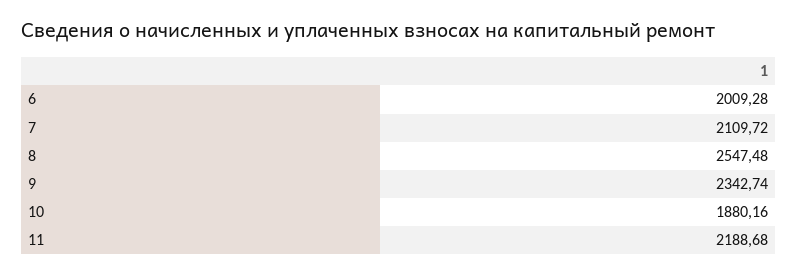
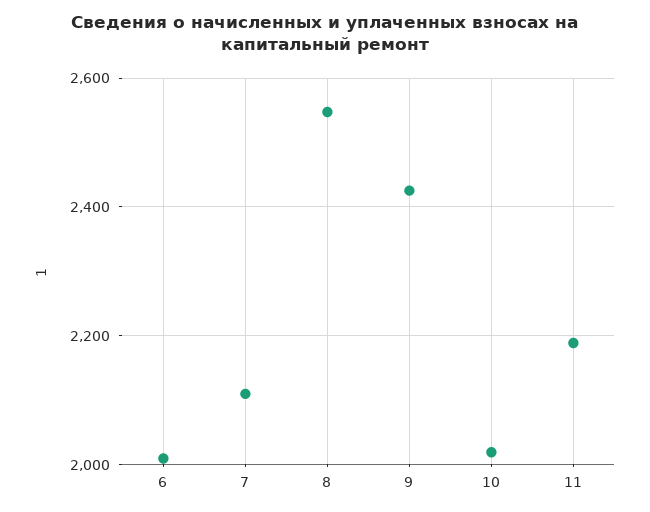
9: 2342.74 -> 2420
10: 1880.16 -> 2020

